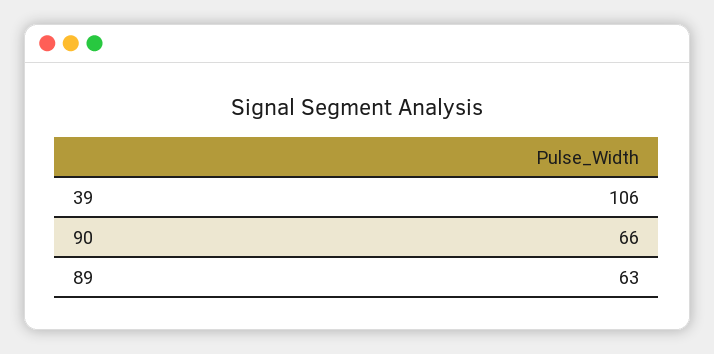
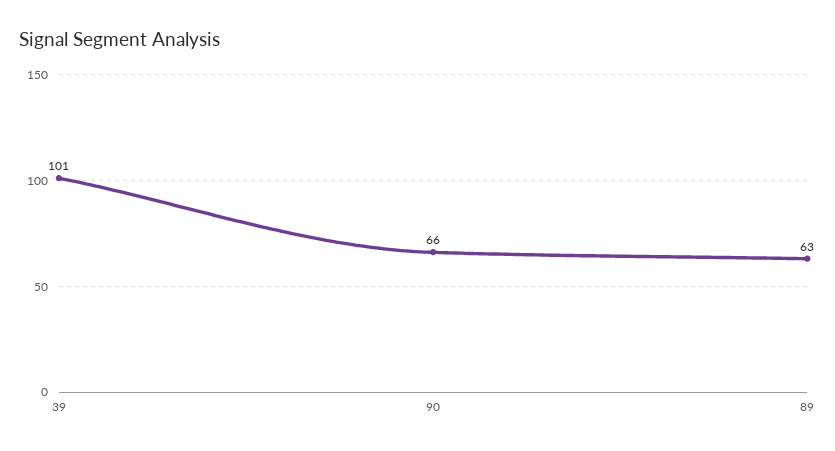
39: 106 -> 101

